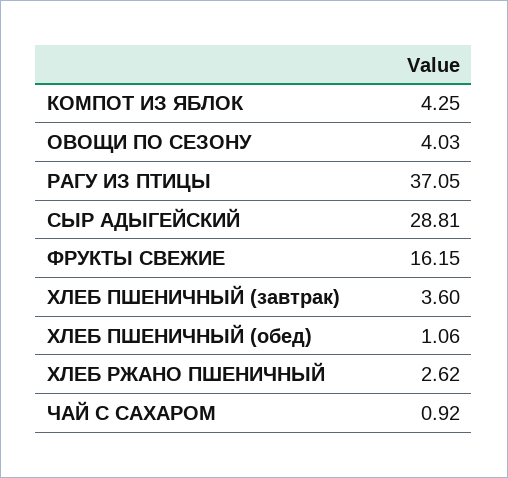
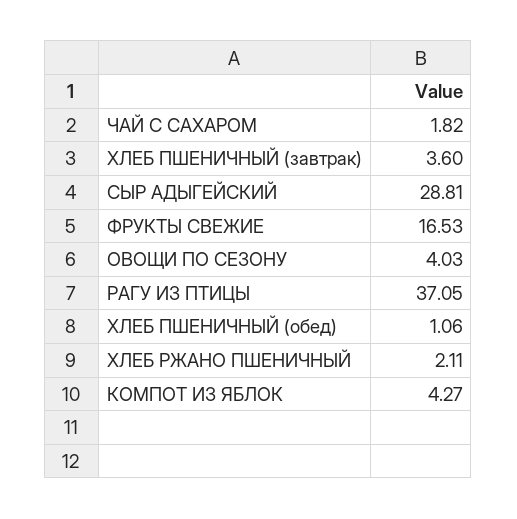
КОМПОТ ИЗ ЯБЛОК: 4.25 -> 4.27
ФРУКТЫ СВЕЖИЕ: 16.15 -> 16.53
ХЛЕБ РЖАНО ПШЕНИЧНЫЙ: 2.62 -> 2.11
ЧАЙ С САХАРОМ: 0.92 -> 1.82

